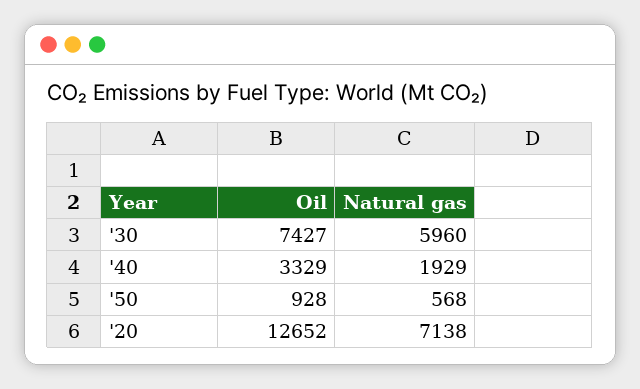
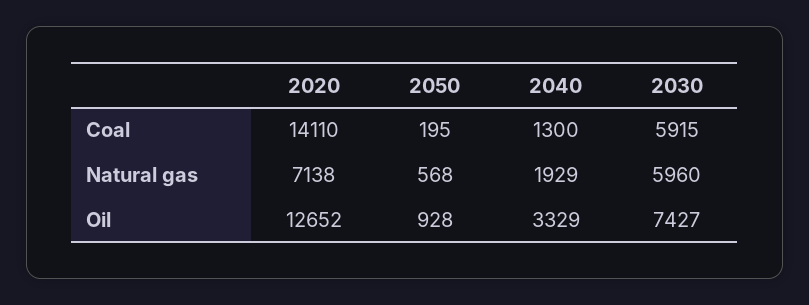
Coal, '20: none -> 14110
Coal, '50: none -> 195
Coal, '40: none -> 1300
Coal, '30: none -> 5915

